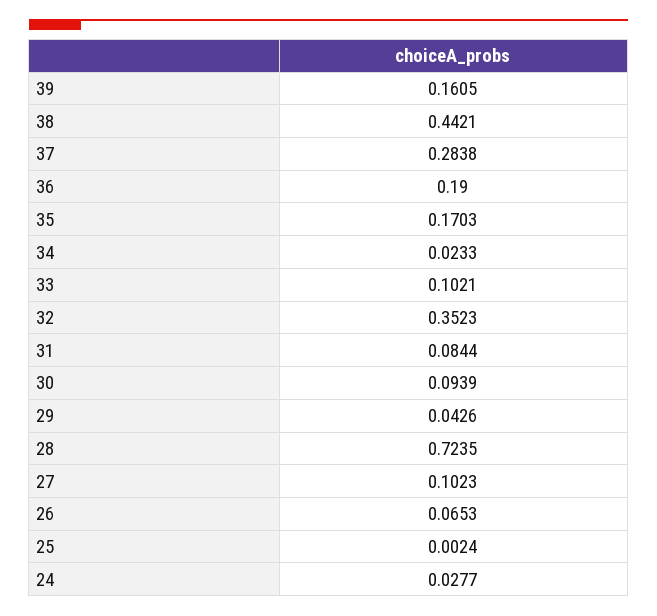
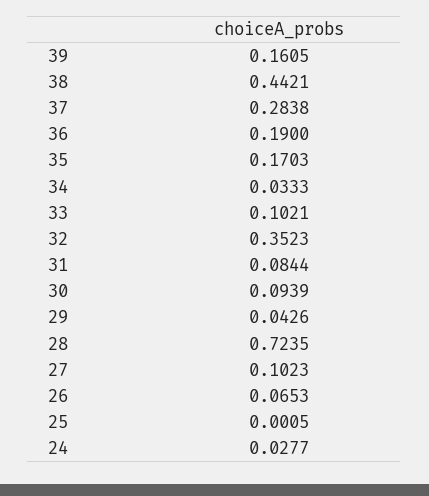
34: 0.0233 -> 0.0333
25: 0.0024 -> 0.0005

